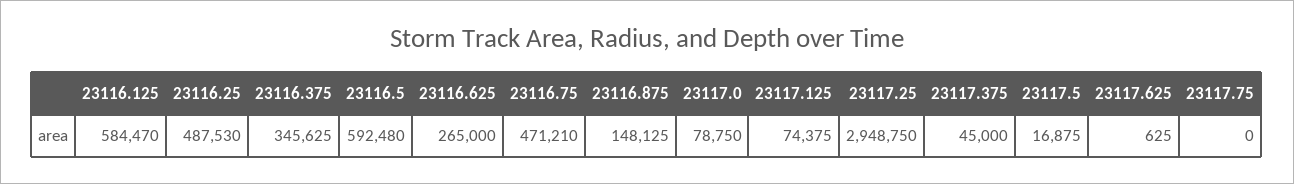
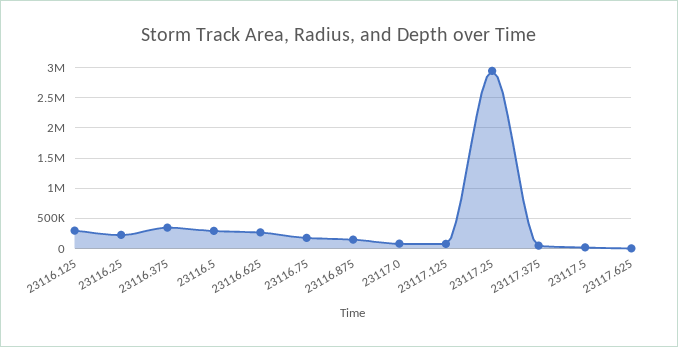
23116.125: 584470 -> 300000
23116.25: 487530 -> 200000
23116.5: 592480 -> 300000
23116.75: 471210 -> 200000
23117.75: 0 -> none

